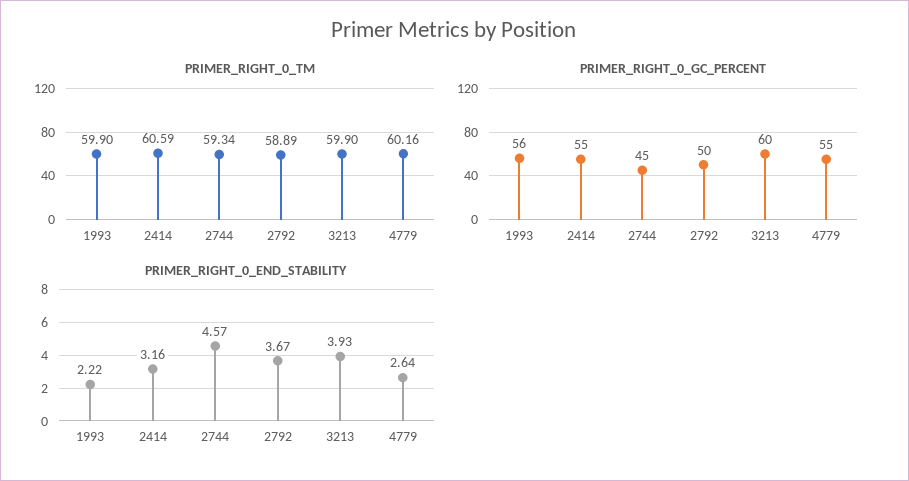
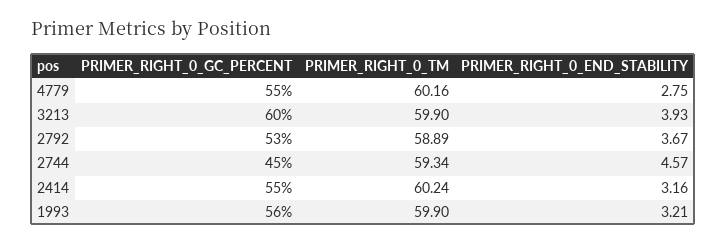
PRIMER_RIGHT_0_TM, 2414: 60.59 -> 60.24
PRIMER_RIGHT_0_GC_PERCENT, 2792: 50 -> 53
PRIMER_RIGHT_0_END_STABILITY, 1993: 2.22 -> 3.21
PRIMER_RIGHT_0_END_STABILITY, 4779: 2.64 -> 2.75

